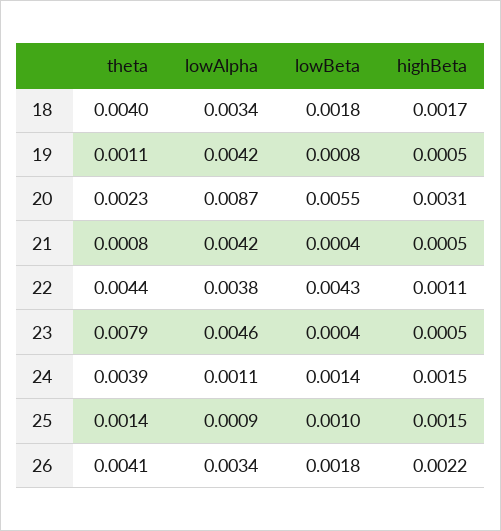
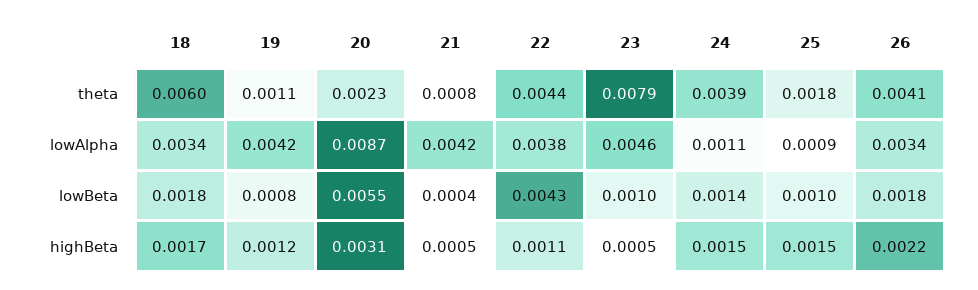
theta, 18: 0.004 -> 0.006
highBeta, 19: 0.0005 -> 0.0012
lowBeta, 23: 0.0004 -> 0.001
theta, 25: 0.0014 -> 0.0018

